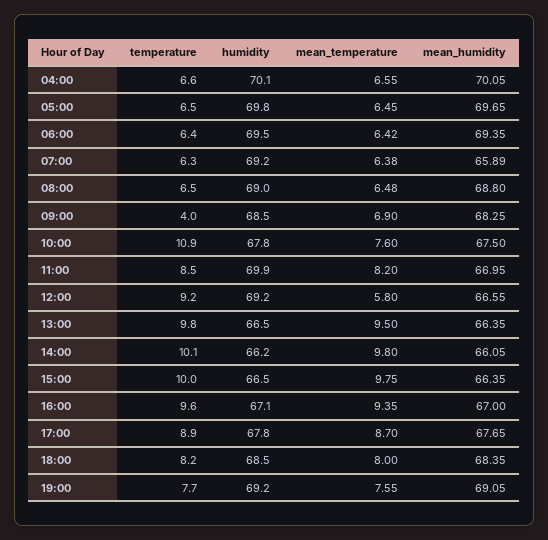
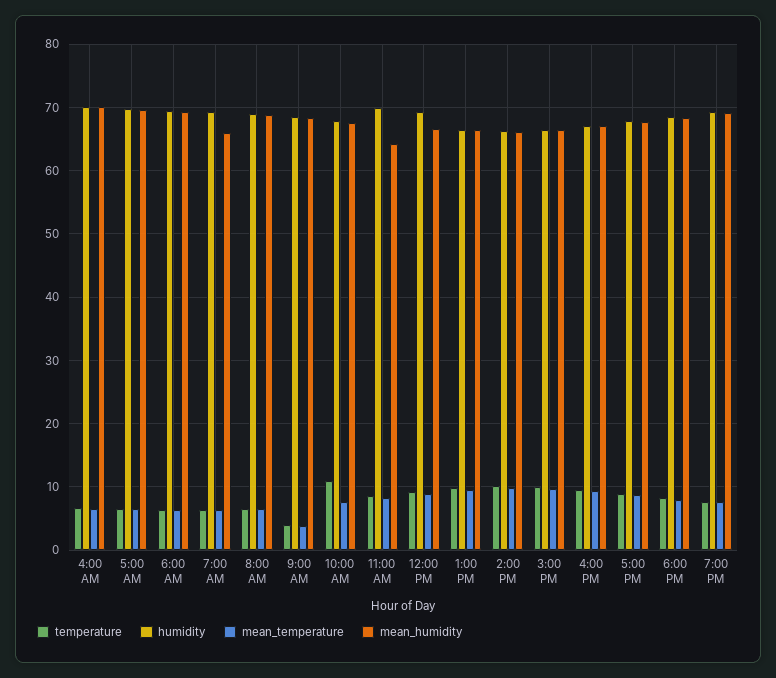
mean_temperature, 09:00: 6.9 -> 4
mean_humidity, 11:00: 66.95 -> 64
mean_temperature, 12:00: 5.8 -> 9

